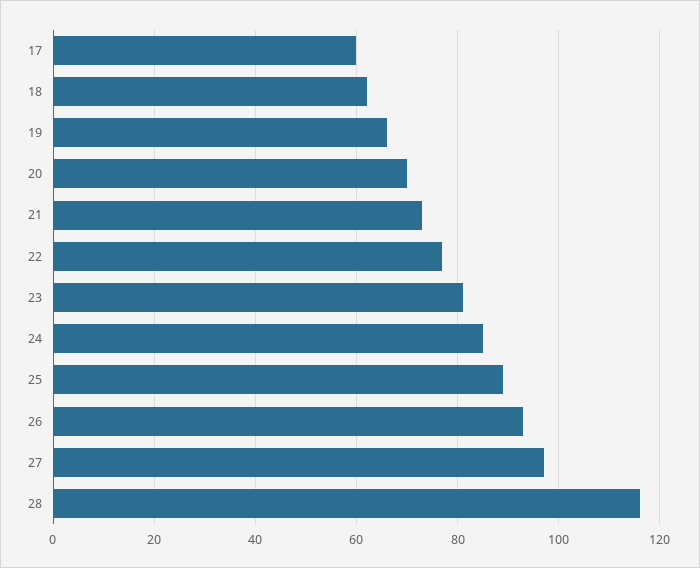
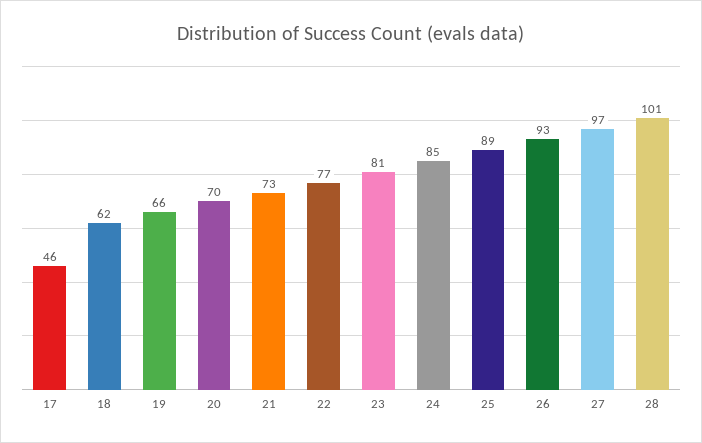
17: 60 -> 46
28: 115 -> 101

